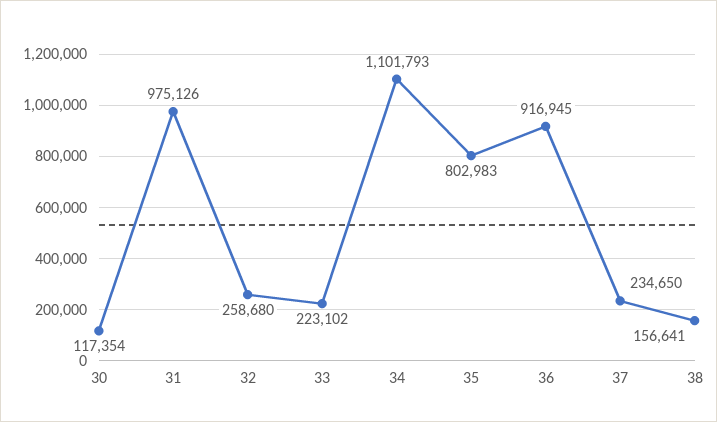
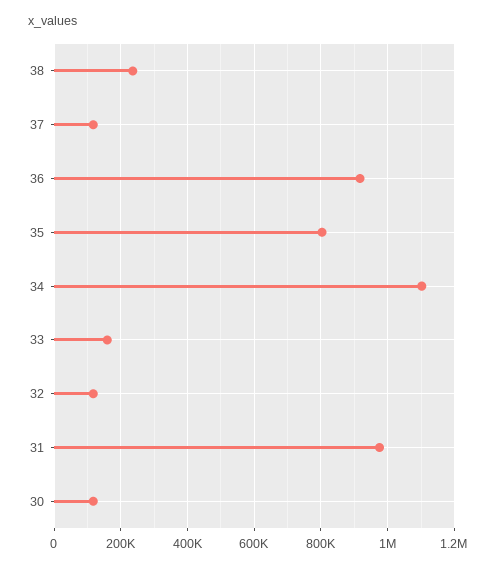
32: 258680 -> 120000
33: 223102 -> 160000
37: 234650 -> 120000
38: 156641 -> 240000

